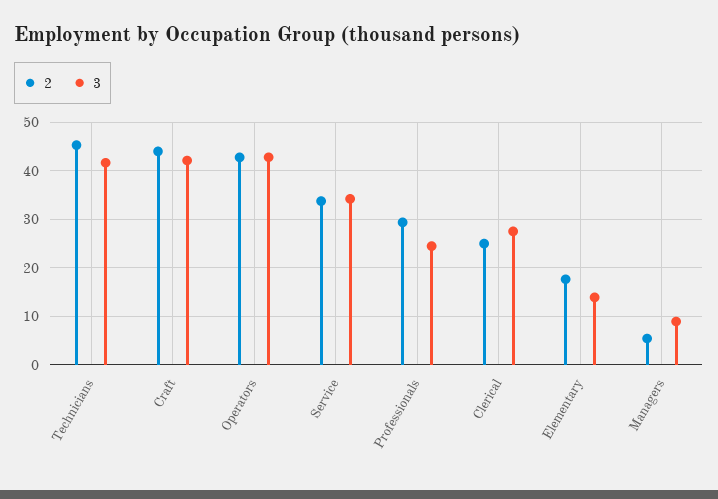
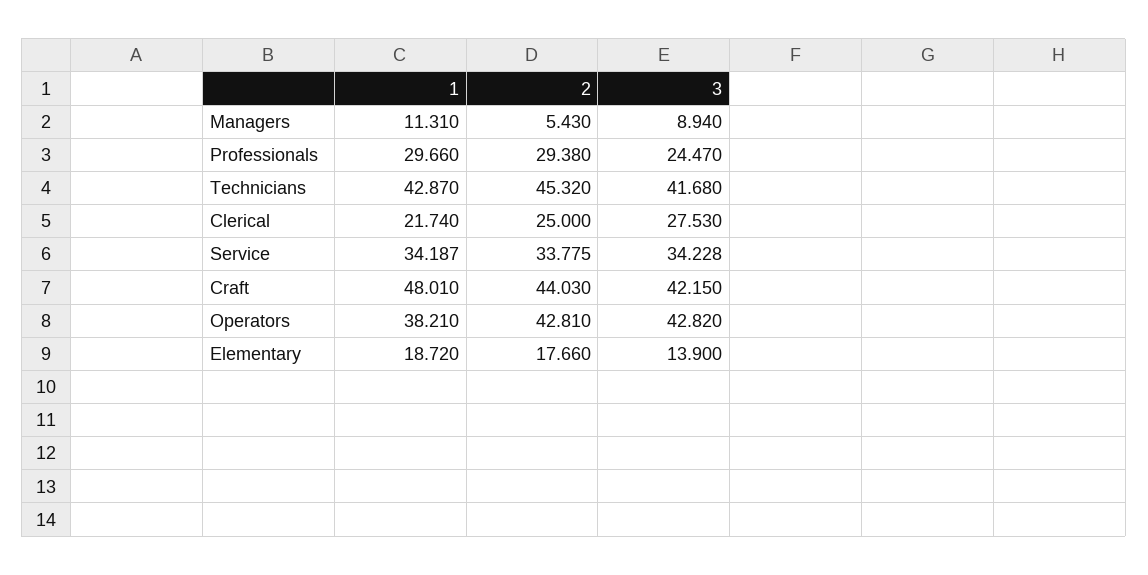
1, Managers: none -> 11.31
1, Professionals: none -> 29.66
1, Technicians: none -> 42.87
1, Clerical: none -> 21.74
1, Service: none -> 34.187
1, Craft: none -> 48.01
1, Operators: none -> 38.21
1, Elementary: none -> 18.72

